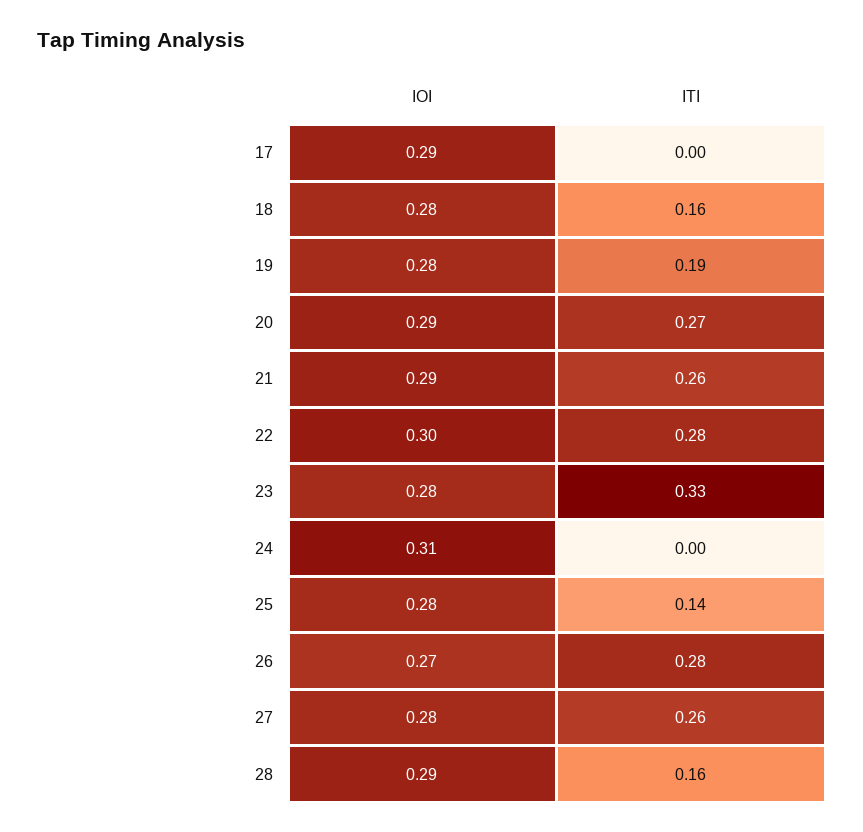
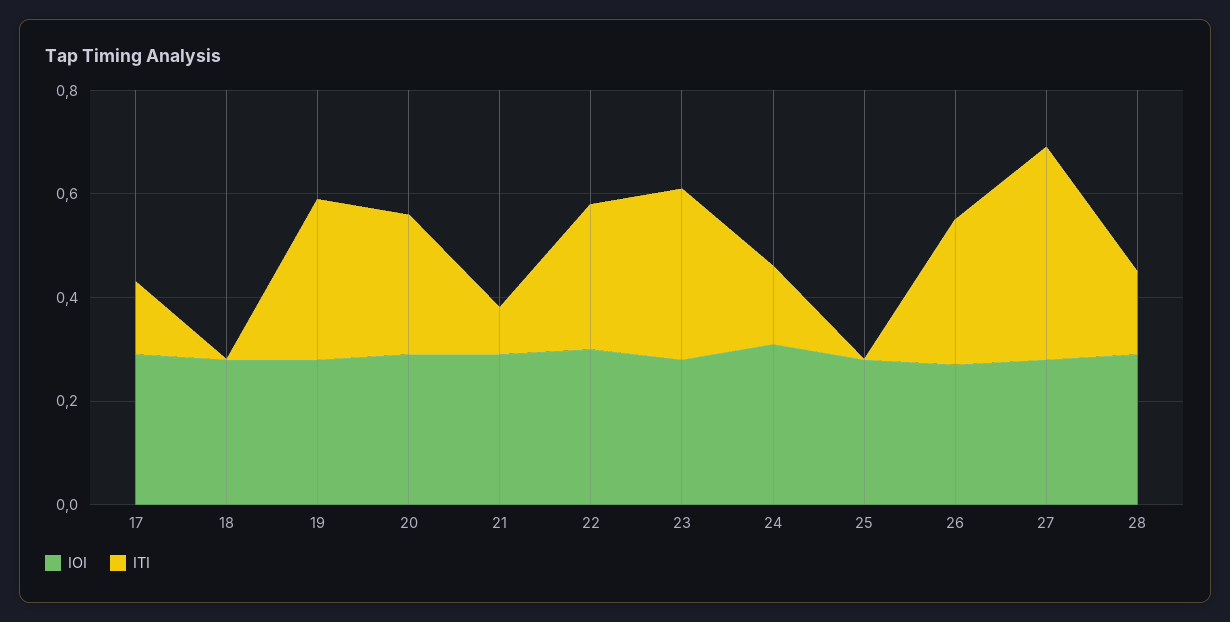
ITI, 17: 0 -> 0.15
ITI, 18: 0.16 -> 0
ITI, 19: 0.19 -> 0.3
ITI, 21: 0.26 -> 0.1
ITI, 24: 0 -> 0.15
ITI, 25: 0.14 -> 0
ITI, 27: 0.26 -> 0.4

